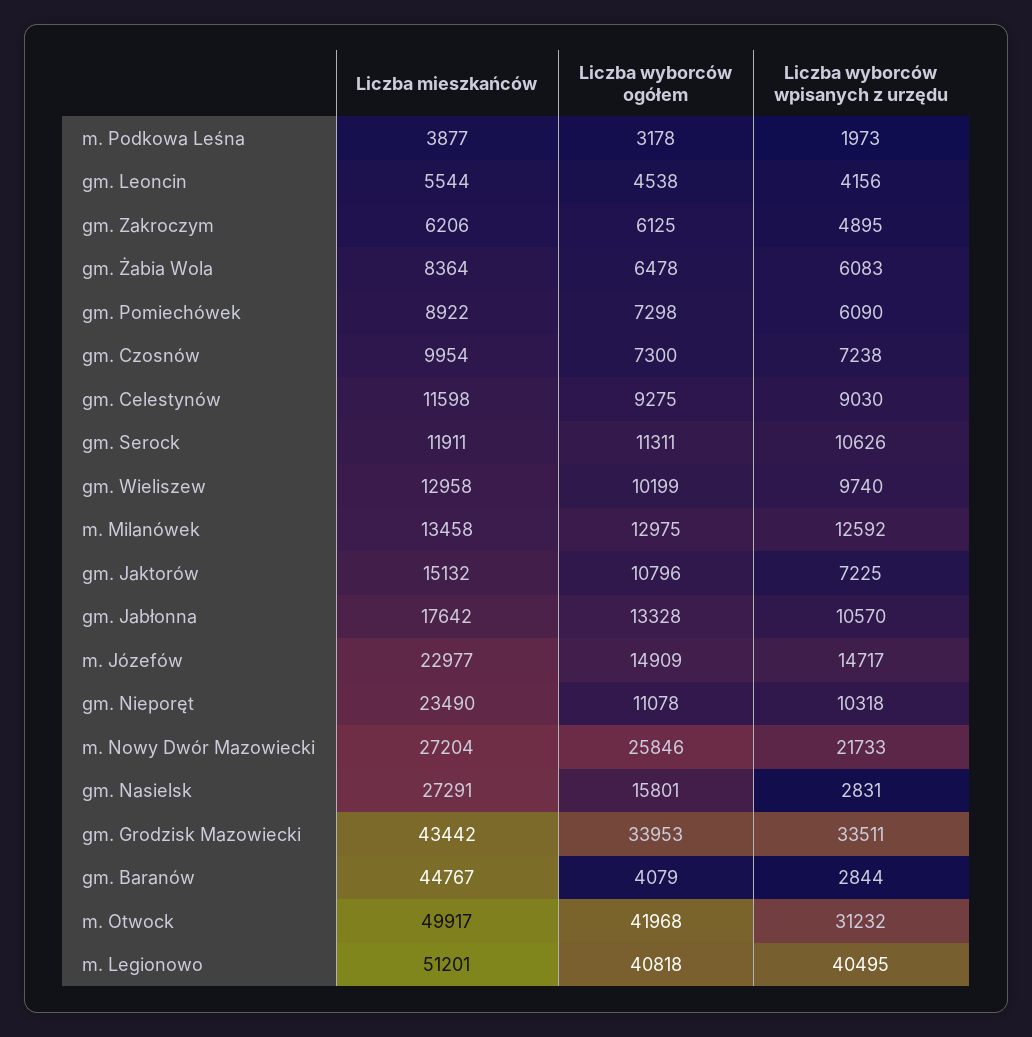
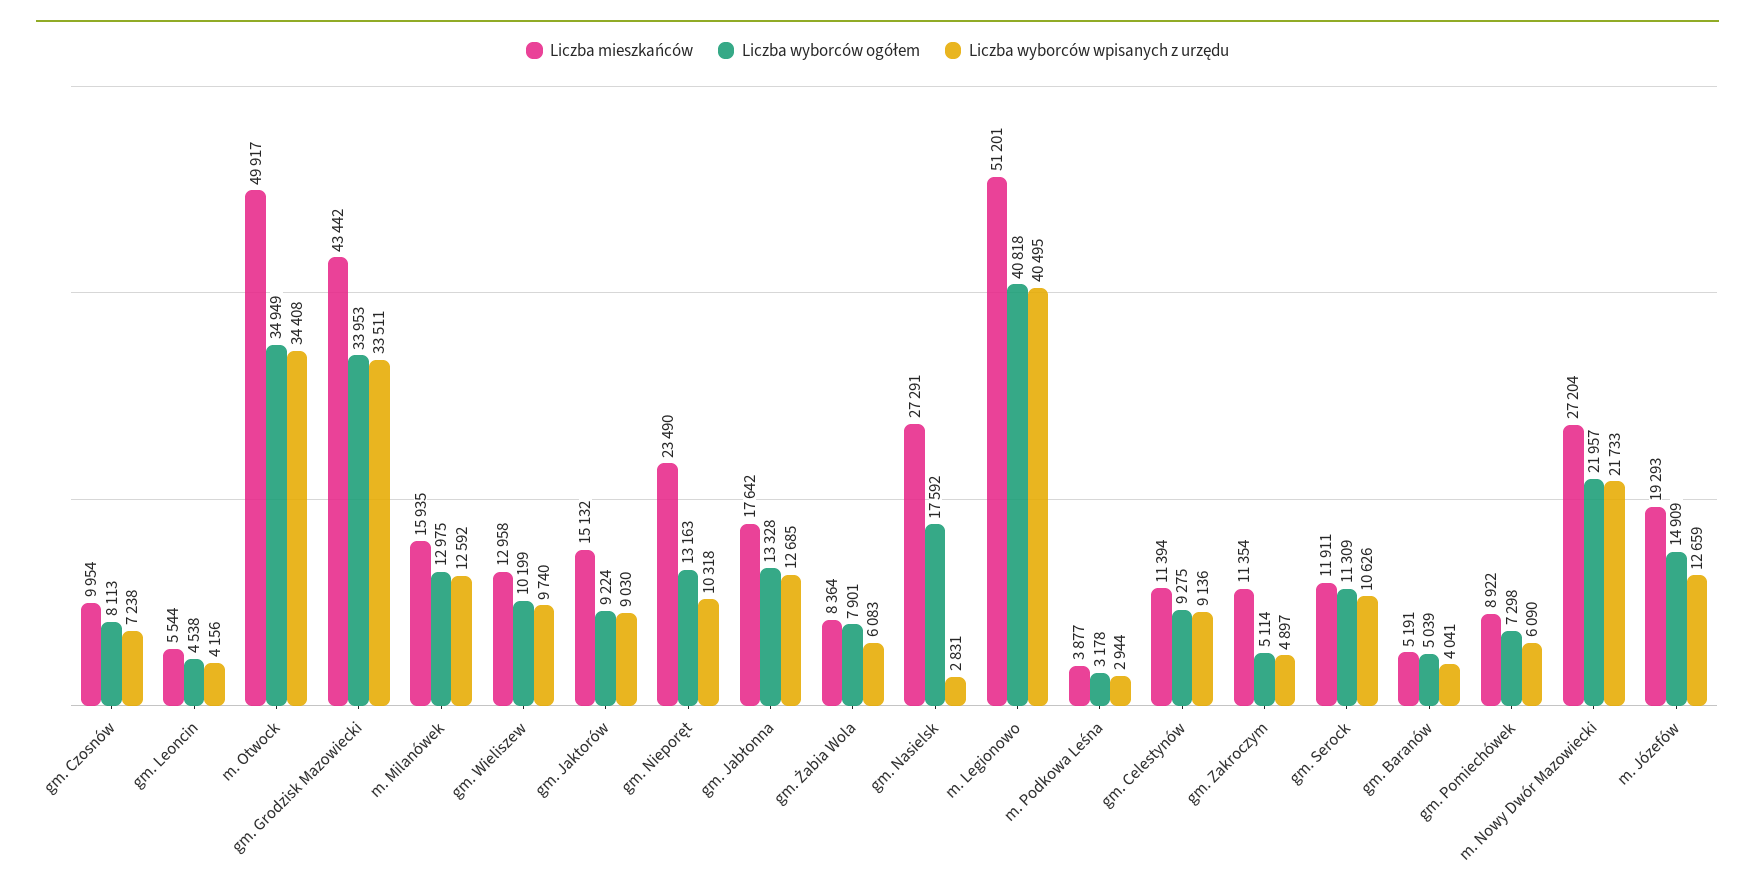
Liczba wyborców wpisanych z urzędu, m. Podkowa Leśna: 1973 -> 2944
Liczba mieszkańców, gm. Zakroczym: 6206 -> 11354
Liczba wyborców ogółem, gm. Zakroczym: 6125 -> 5114
Liczba wyborców wpisanych z urzędu, gm. Zakroczym: 4895 -> 4897
Liczba wyborców ogółem, gm. Żabia Wola: 6478 -> 7901
Liczba wyborców ogółem, gm. Czosnów: 7300 -> 8113
Liczba mieszkańców, gm. Celestynów: 11598 -> 11394
Liczba wyborców wpisanych z urzędu, gm. Celestynów: 9030 -> 9136
Liczba wyborców ogółem, gm. Serock: 11311 -> 11309
Liczba mieszkańców, m. Milanówek: 13458 -> 15935
Liczba wyborców ogółem, gm. Jaktorów: 10796 -> 9224
Liczba wyborców wpisanych z urzędu, gm. Jaktorów: 7225 -> 9030
Liczba wyborców wpisanych z urzędu, gm. Jabłonna: 10570 -> 12685
Liczba mieszkańców, m. Józefów: 22977 -> 19293
Liczba wyborców wpisanych z urzędu, m. Józefów: 14717 -> 12659
Liczba wyborców ogółem, gm. Nieporęt: 11078 -> 13163
Liczba wyborców ogółem, m. Nowy Dwór Mazowiecki: 25846 -> 21957
Liczba wyborców ogółem, gm. Nasielsk: 15801 -> 17592
Liczba mieszkańców, gm. Baranów: 44767 -> 5191
Liczba wyborców ogółem, gm. Baranów: 4079 -> 5039
Liczba wyborców wpisanych z urzędu, gm. Baranów: 2844 -> 4041
Liczba wyborców ogółem, m. Otwock: 41968 -> 34949
Liczba wyborców wpisanych z urzędu, m. Otwock: 31232 -> 34408

